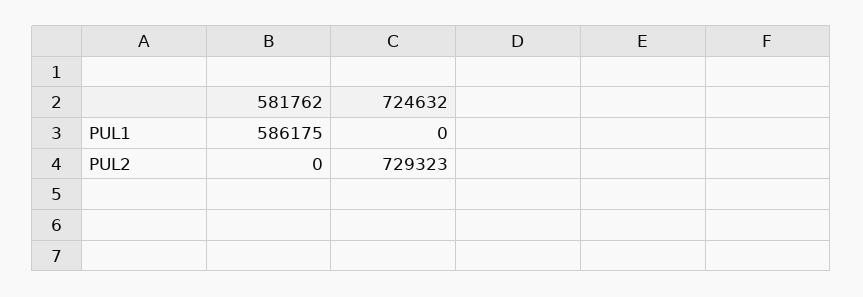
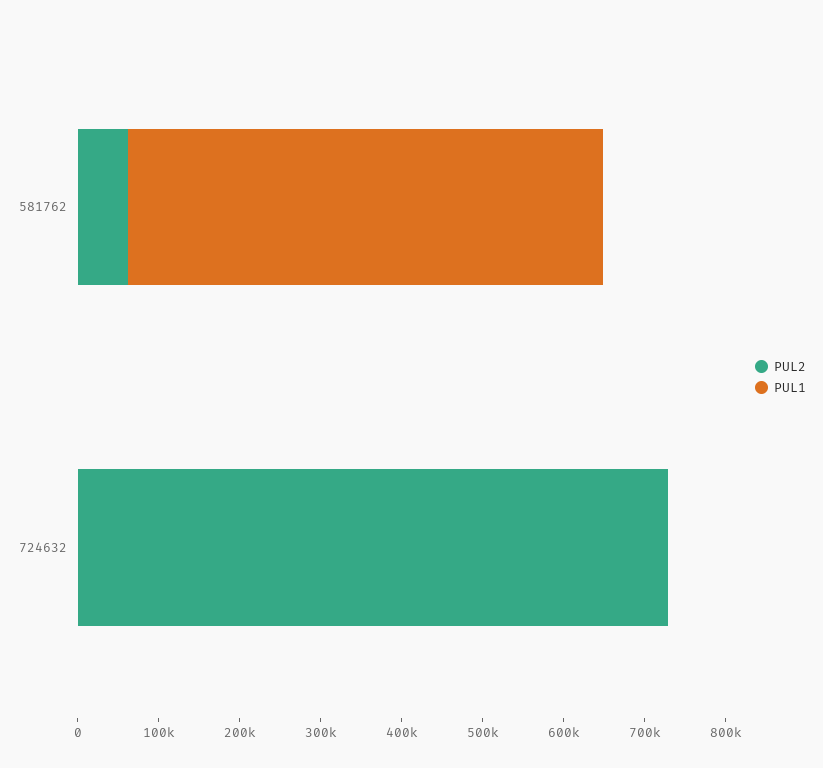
PUL2, 581762: 0 -> 60000

